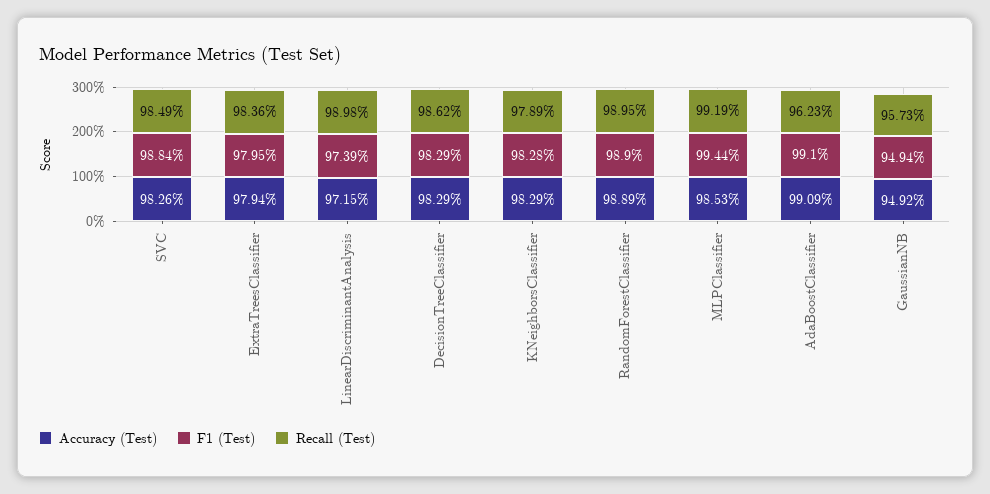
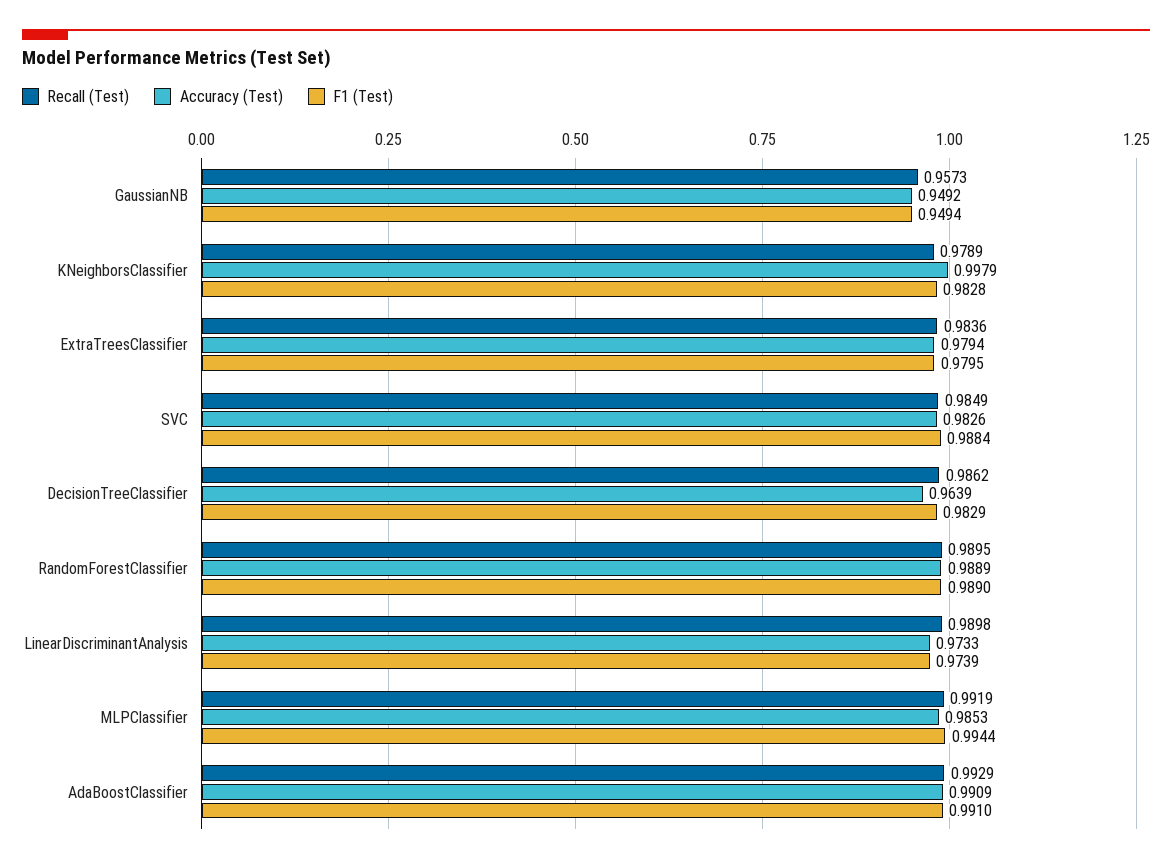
Accuracy (Test), LinearDiscriminantAnalysis: 0.9715 -> 0.9733
Accuracy (Test), DecisionTreeClassifier: 0.9829 -> 0.9639
Accuracy (Test), KNeighborsClassifier: 0.9829 -> 0.9979
Recall (Test), AdaBoostClassifier: 0.9623 -> 0.9929

